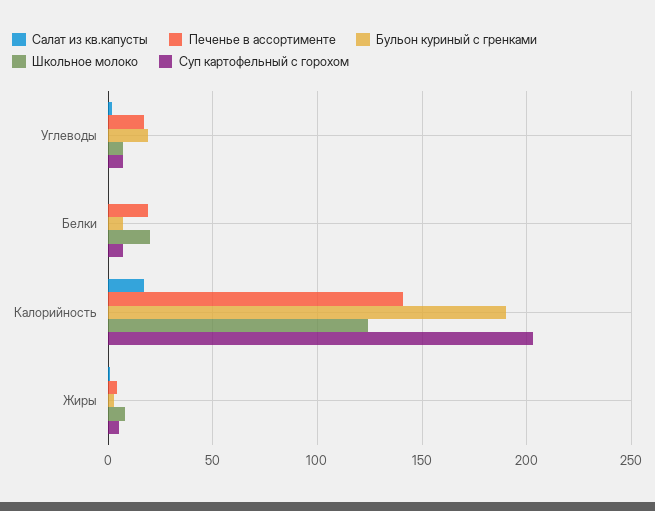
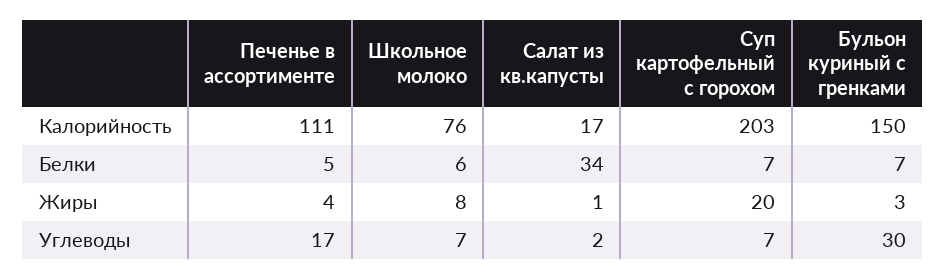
Бульон куриный с гренками, Углеводы: 20 -> 30
Салат из кв.капусты, Белки: 0 -> 34
Печенье в ассортименте, Белки: 20 -> 5
Школьное молоко, Белки: 20 -> 6
Печенье в ассортименте, Калорийность: 140 -> 111
Бульон куриный с гренками, Калорийность: 190 -> 150
Школьное молоко, Калорийность: 125 -> 76
Суп картофельный с горохом, Жиры: 5 -> 20

